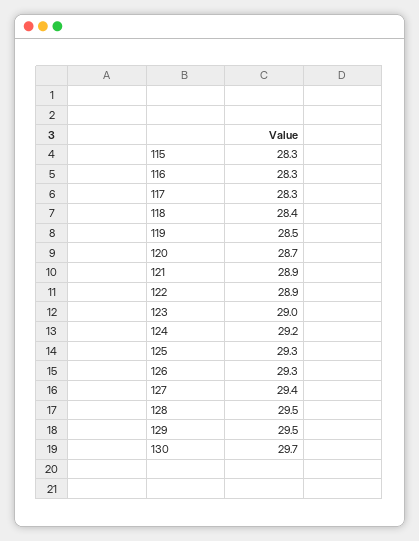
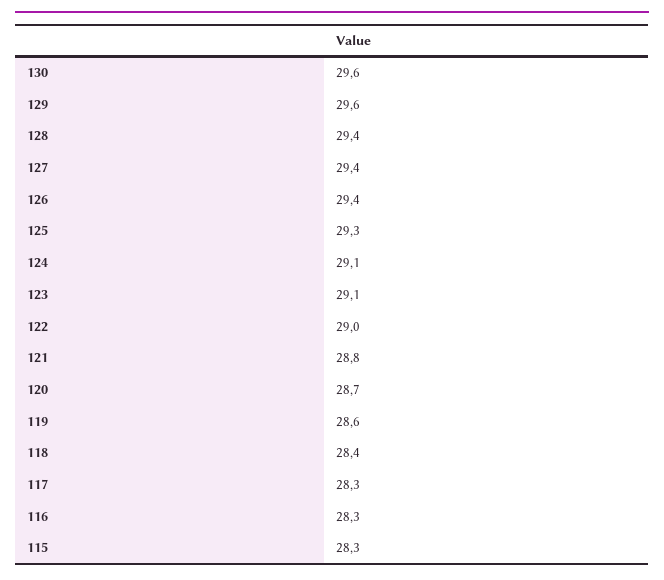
119: 28.5 -> 28.6
121: 28.9 -> 28.8
122: 28.9 -> 29
123: 29 -> 29.1
124: 29.2 -> 29.1
126: 29.3 -> 29.4
128: 29.5 -> 29.4
129: 29.5 -> 29.6
130: 29.7 -> 29.6

